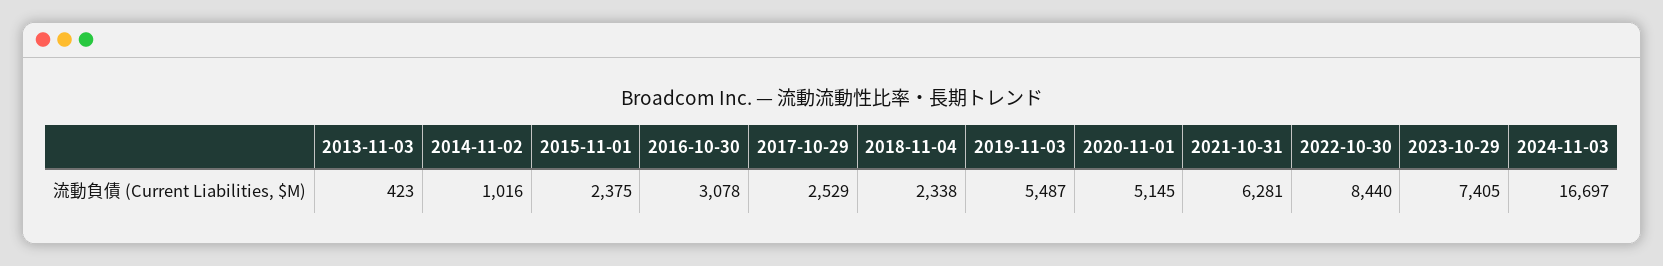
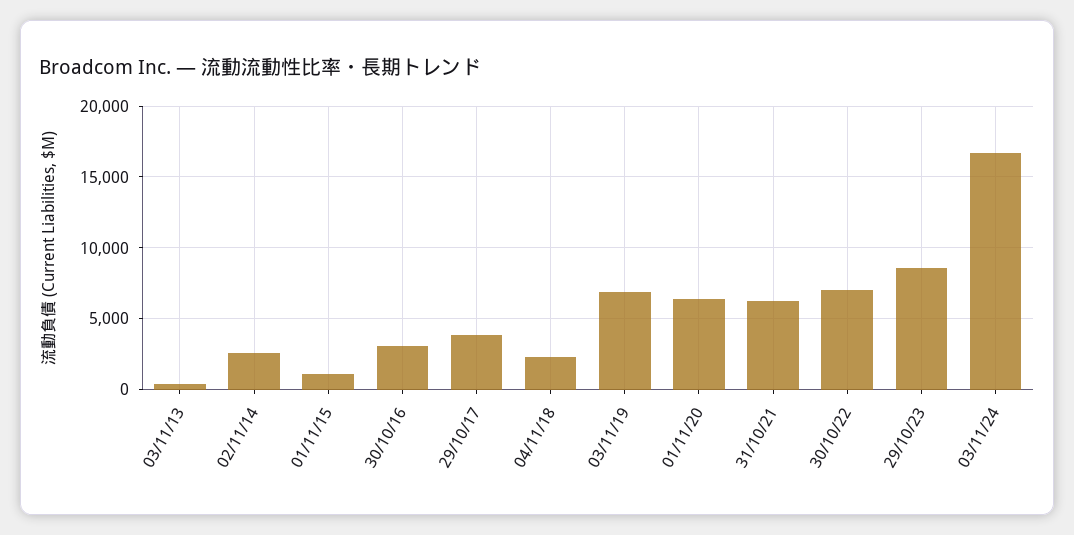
2014-11-02: 1016 -> 2500
2015-11-01: 2375 -> 1000
2017-10-29: 2529 -> 4000
2019-11-03: 5487 -> 7000
2020-11-01: 5145 -> 6500
2022-10-30: 8440 -> 7000
2023-10-29: 7405 -> 8500

